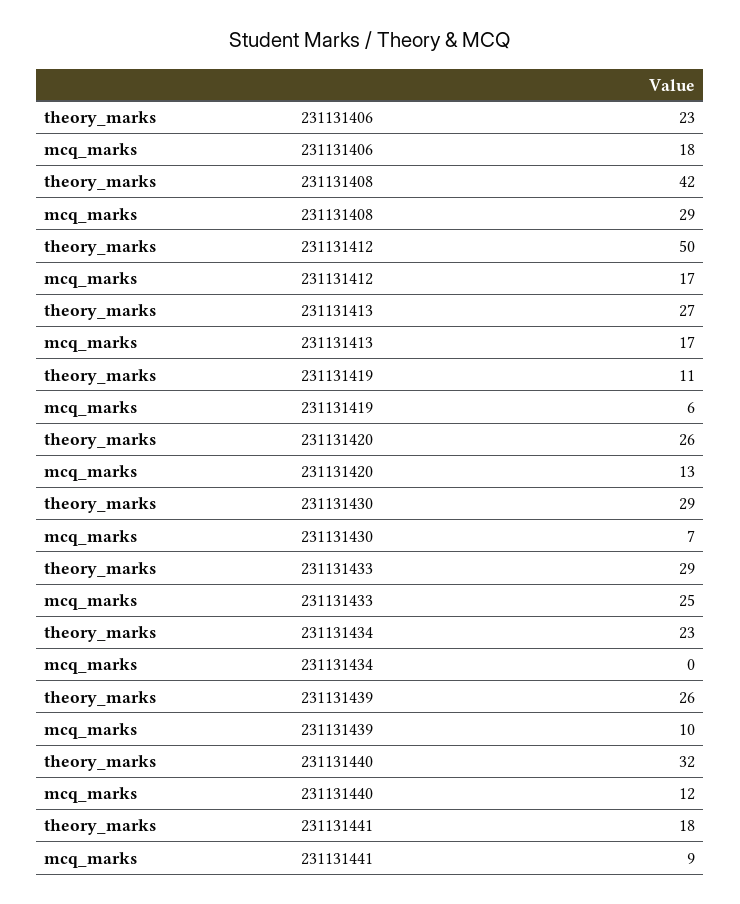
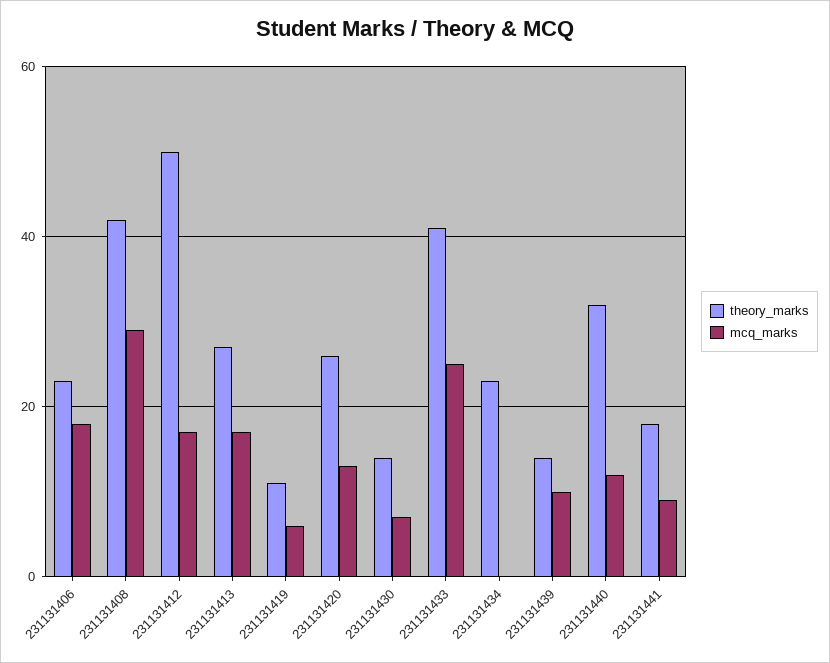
theory_marks, 231131430: 29 -> 15
theory_marks, 231131433: 29 -> 40
theory_marks, 231131439: 26 -> 15

